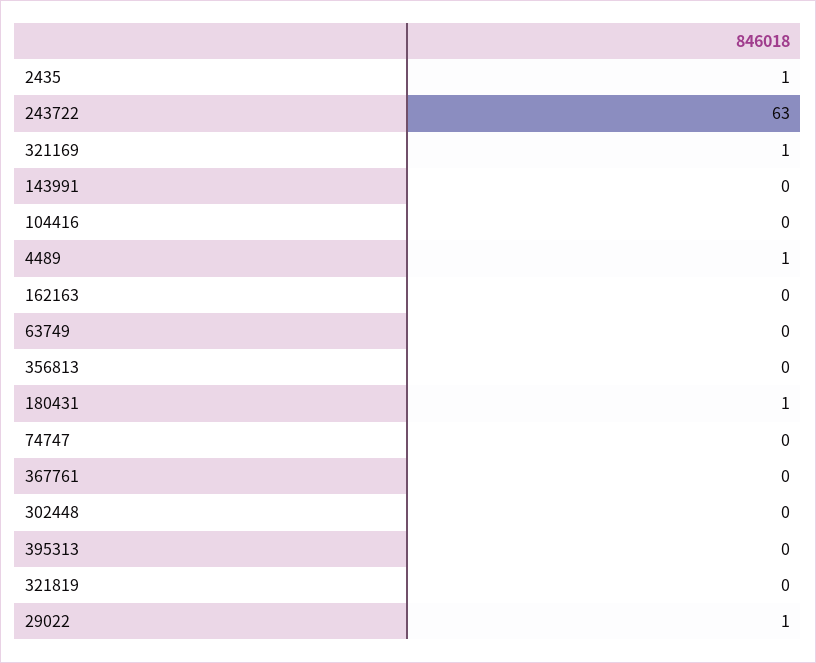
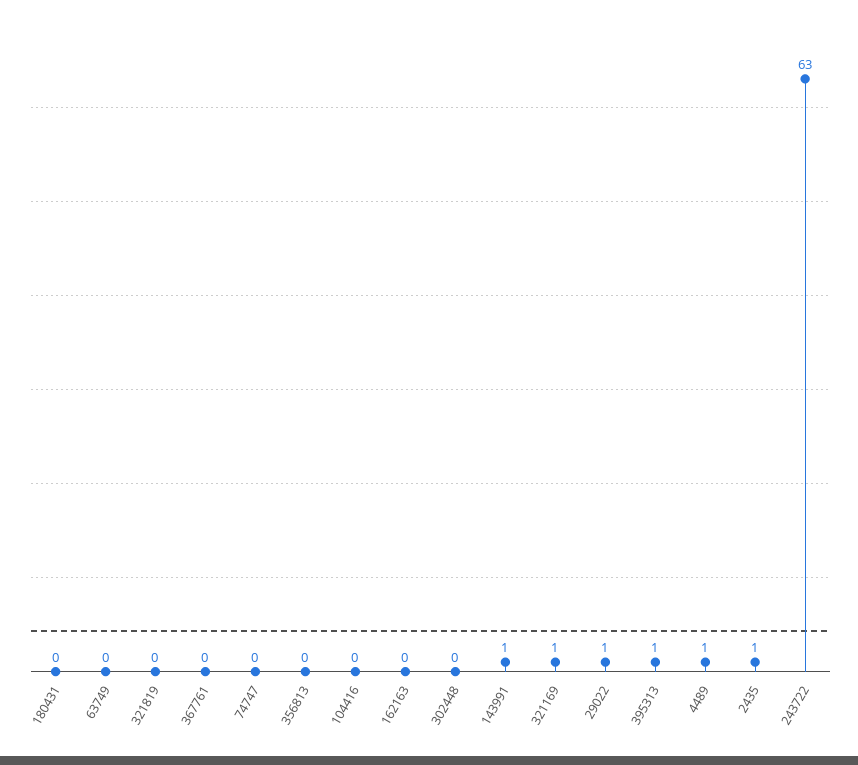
143991: 0 -> 1
180431: 1 -> 0
395313: 0 -> 1

